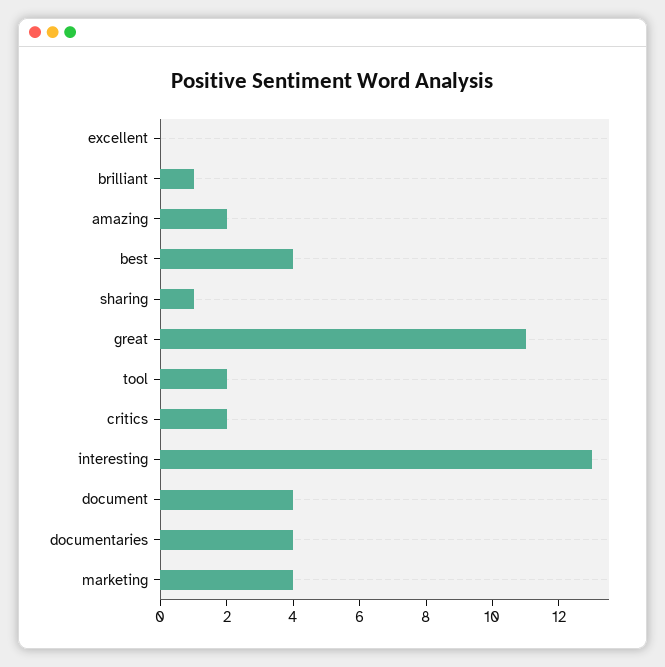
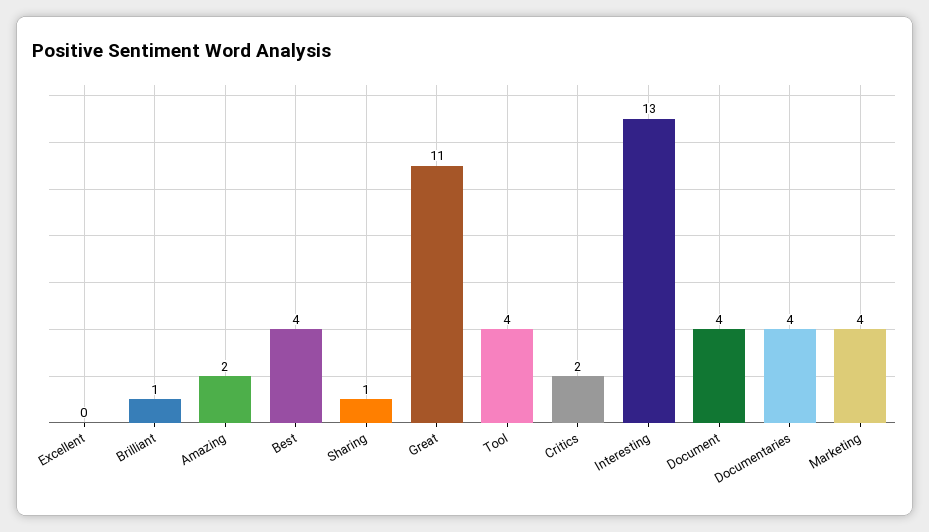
tool: 2 -> 4

